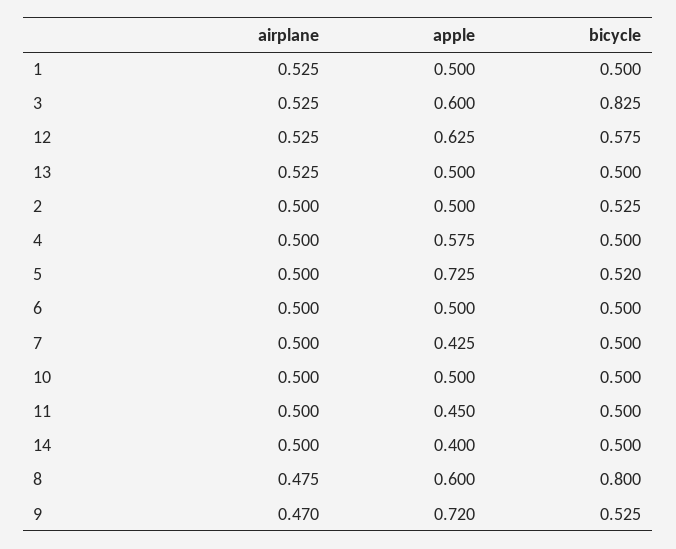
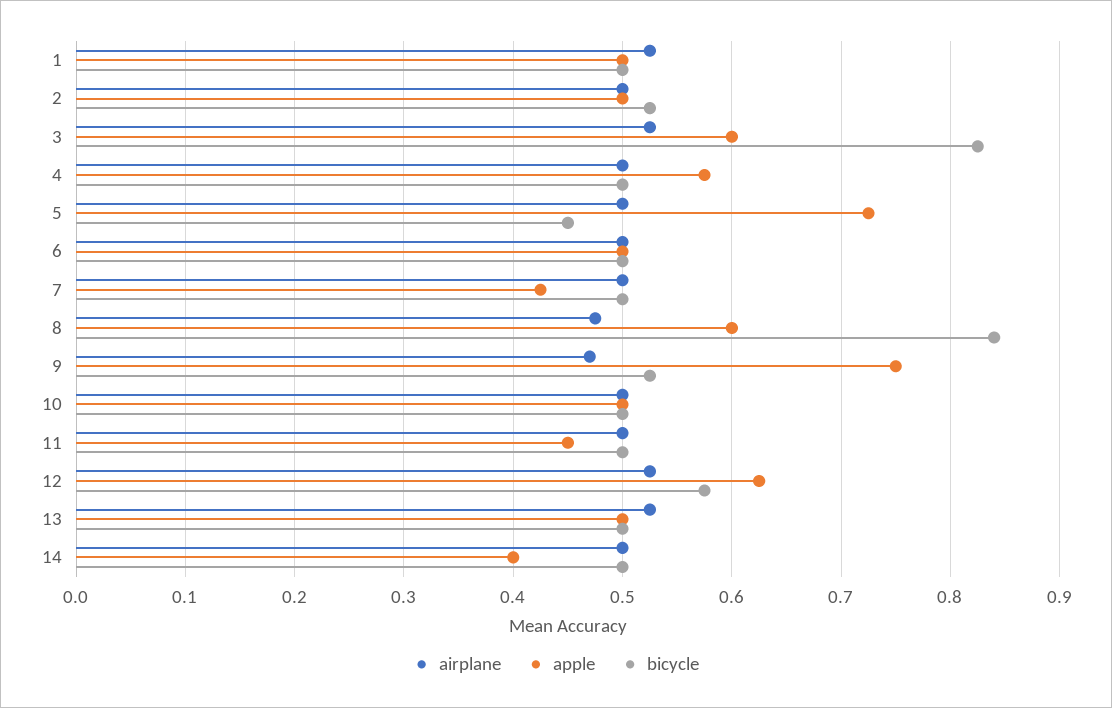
bicycle, 5: 0.52 -> 0.45
bicycle, 8: 0.8 -> 0.84
apple, 9: 0.72 -> 0.75

